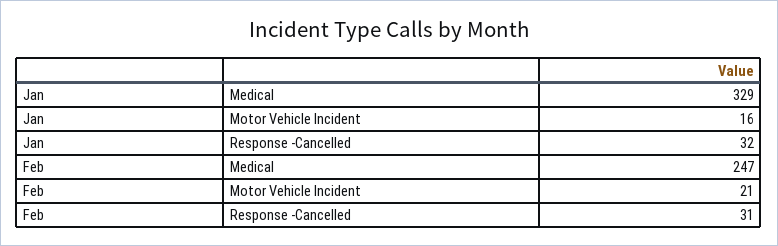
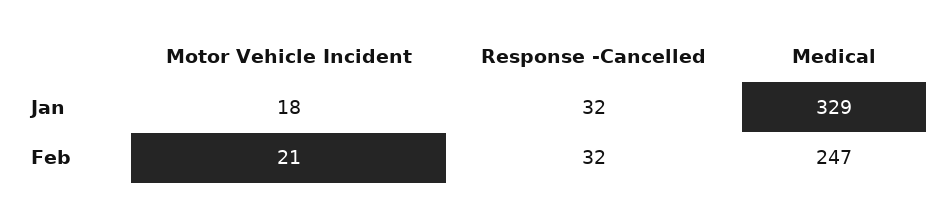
Jan, Motor Vehicle Incident: 16 -> 18
Feb, Response -Cancelled: 31 -> 32

